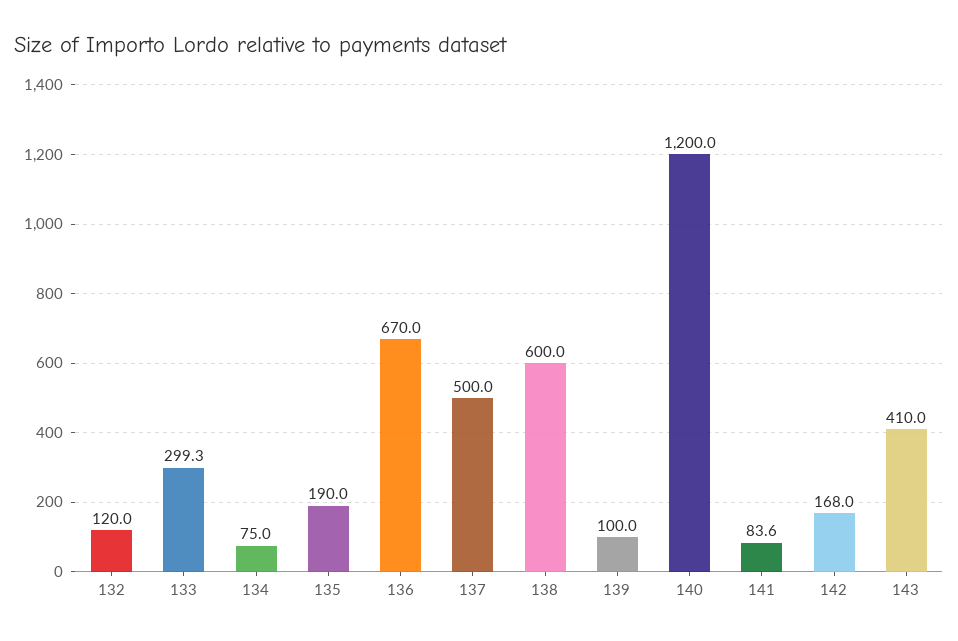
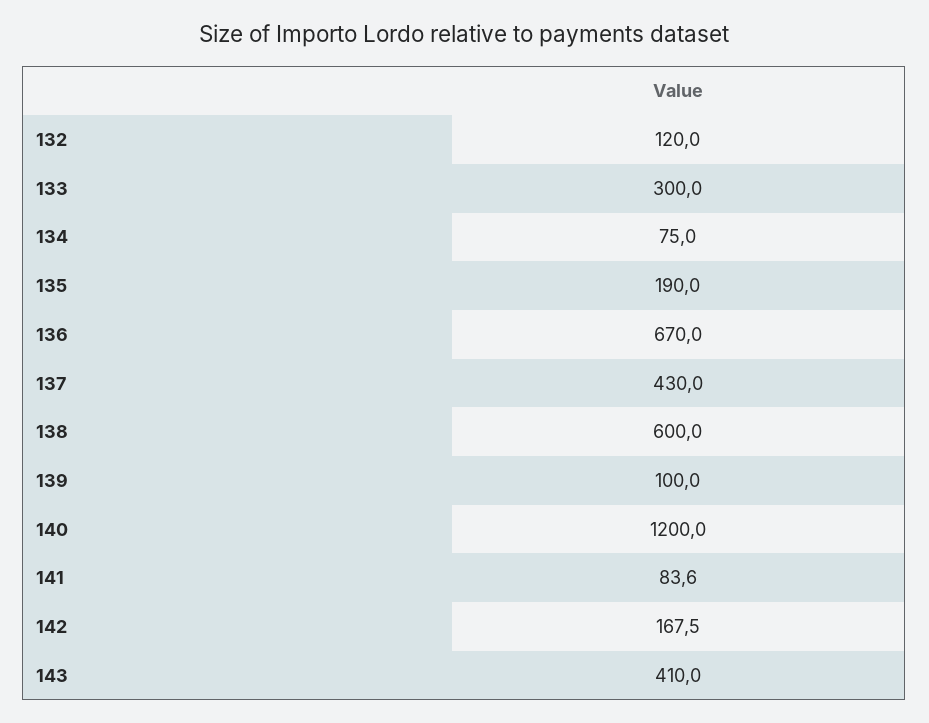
133: 299.3 -> 300
137: 500 -> 430
142: 168 -> 167.5

